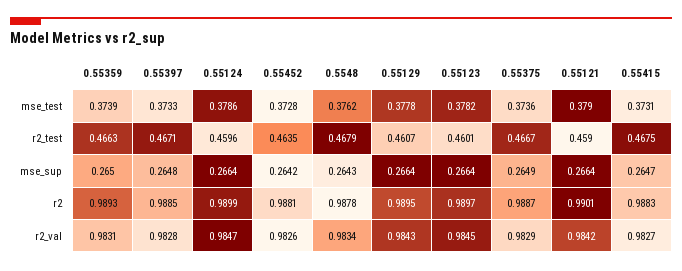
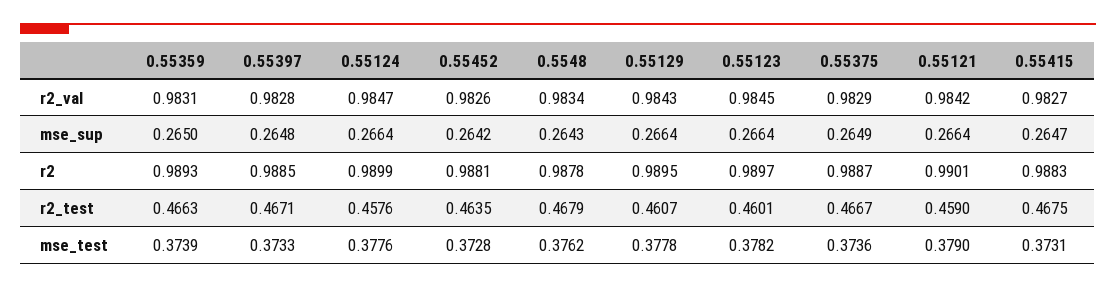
0.55124, mse_test: 0.3786 -> 0.3776
0.55124, r2_test: 0.4596 -> 0.4576

